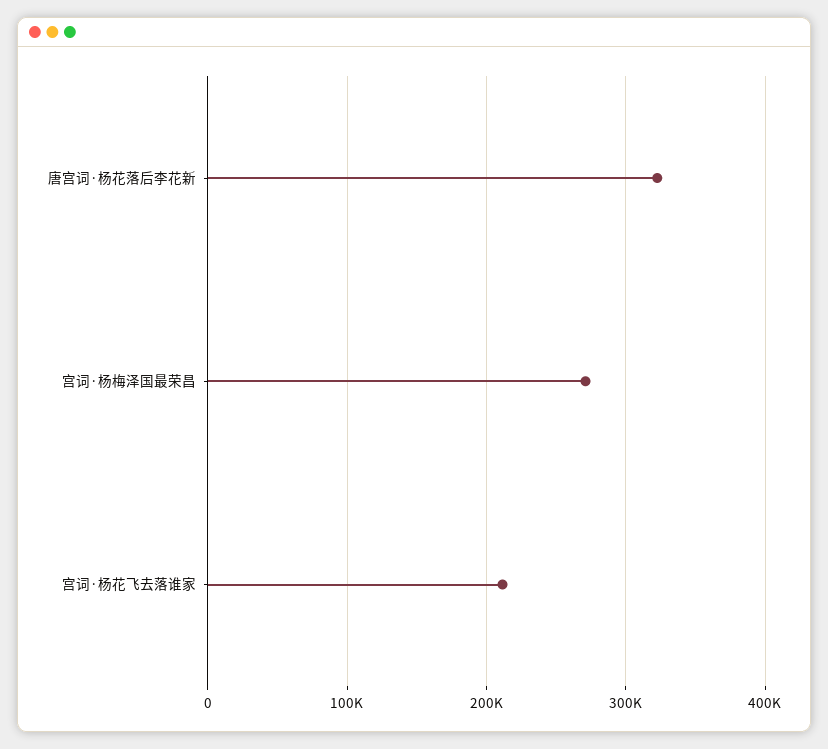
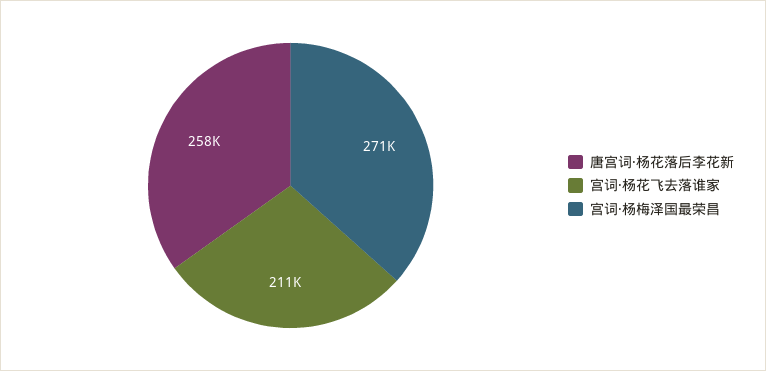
唐宫词·杨花落后李花新: 320000 -> 258000

